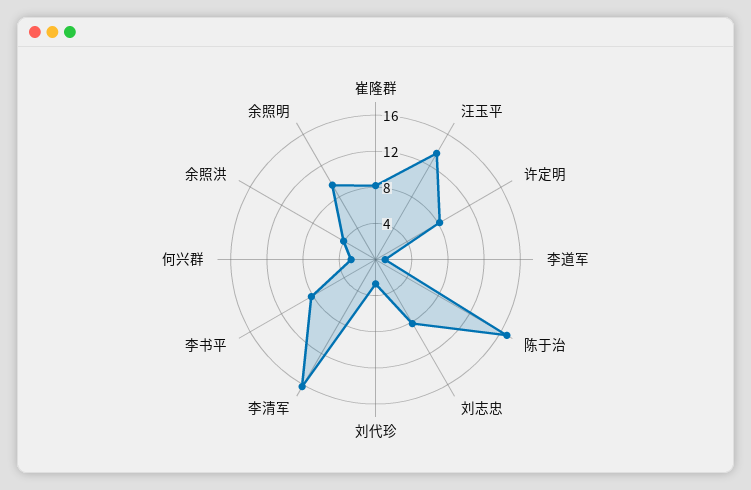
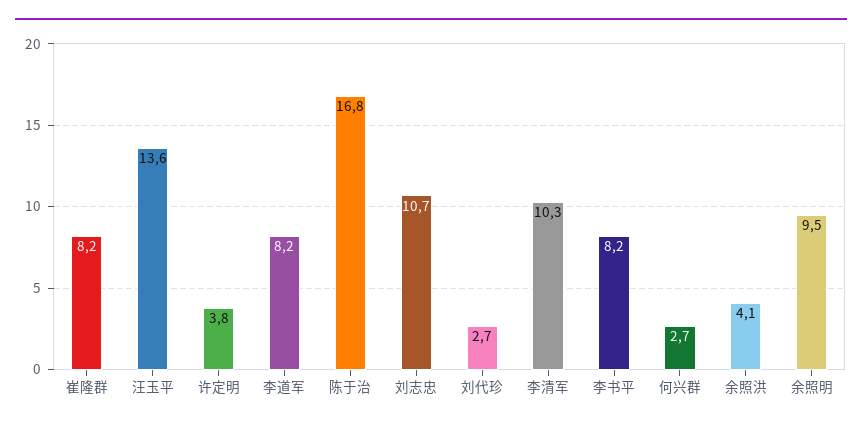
许定明: 8 -> 3.8
李道军: 1 -> 8.2
刘志忠: 8 -> 10.7
李清军: 16 -> 10.3

